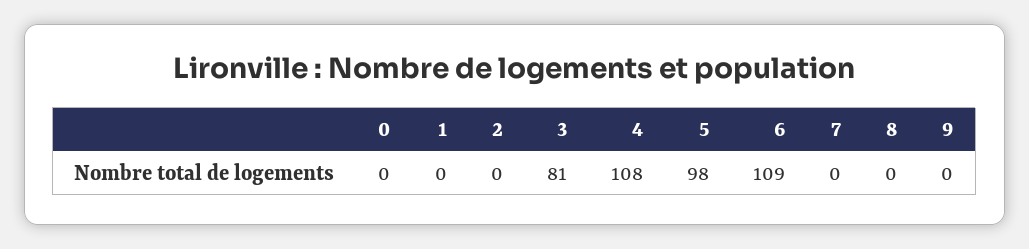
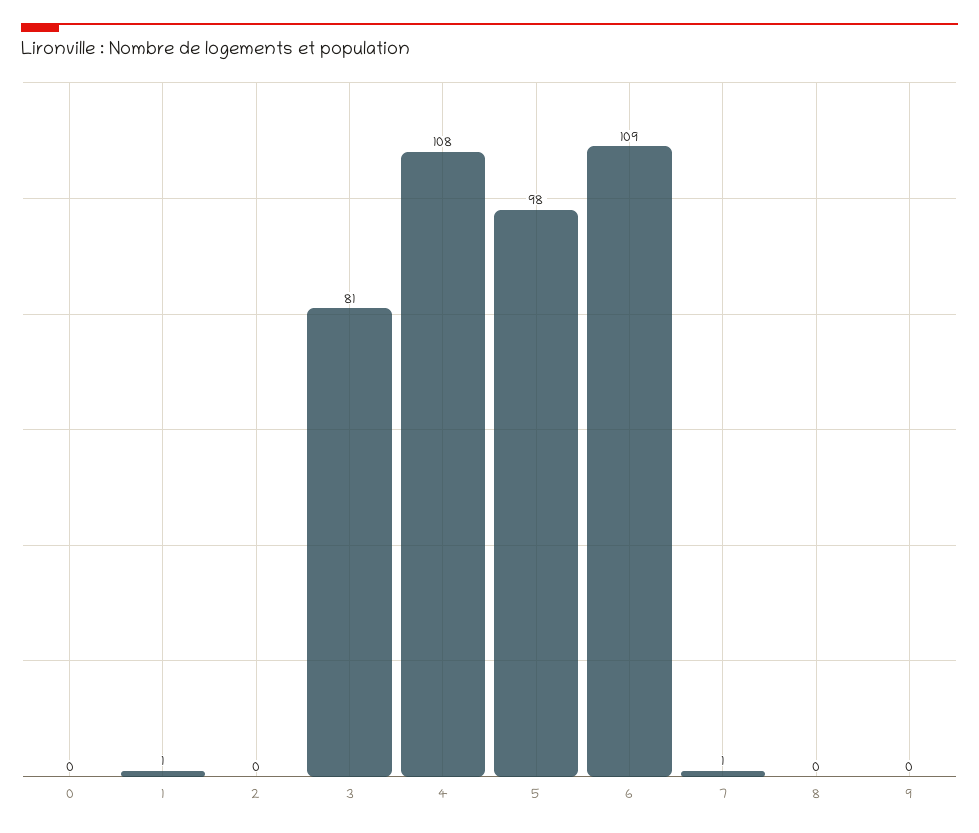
1: 0 -> 1
7: 0 -> 1

